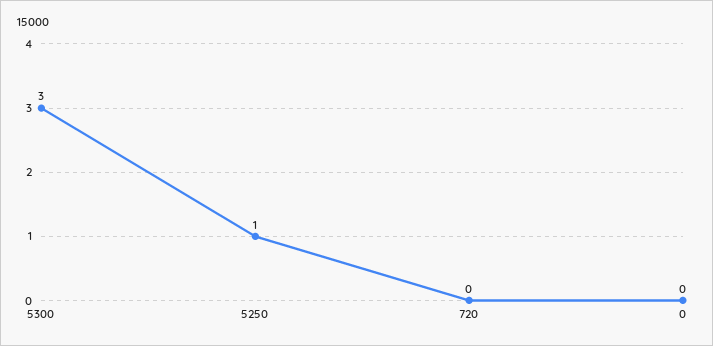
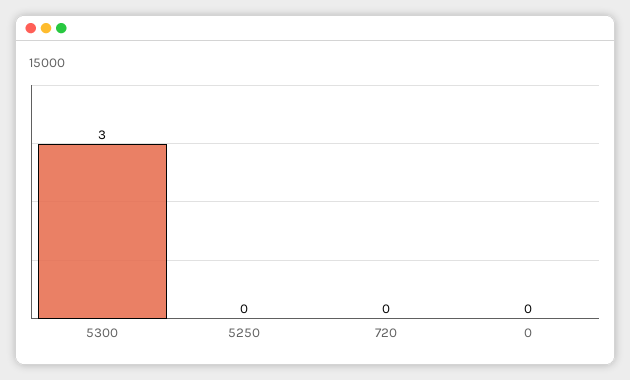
5250: 1 -> 0

